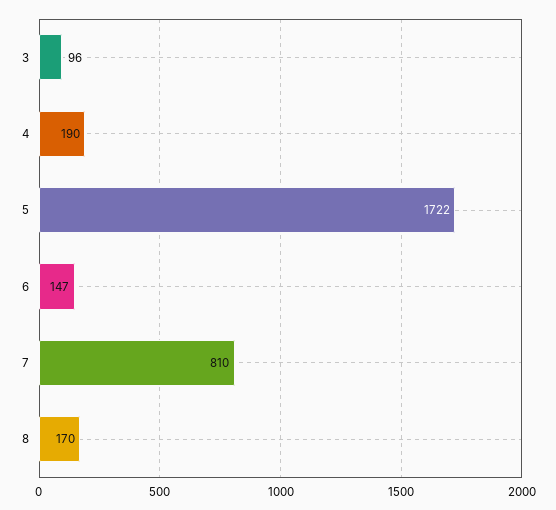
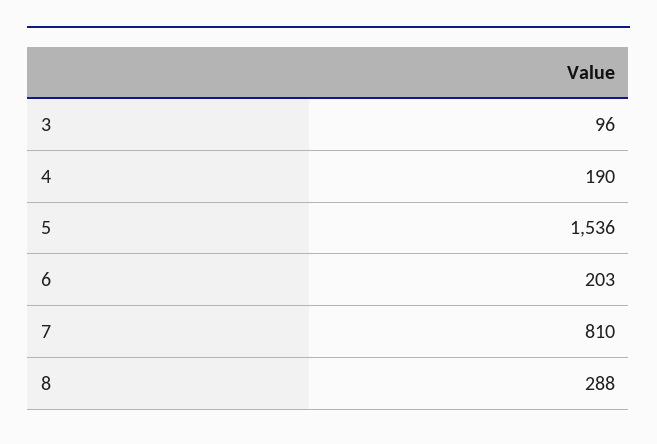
5: 1722 -> 1536
6: 147 -> 203
8: 170 -> 288

